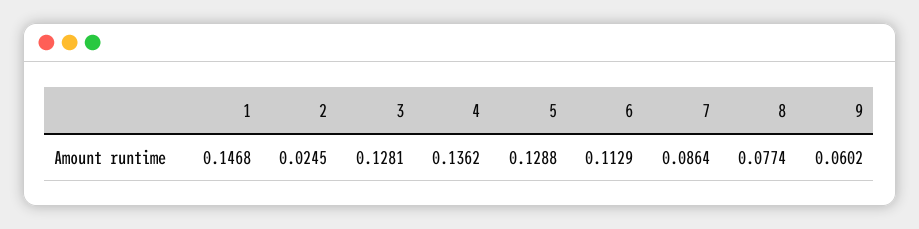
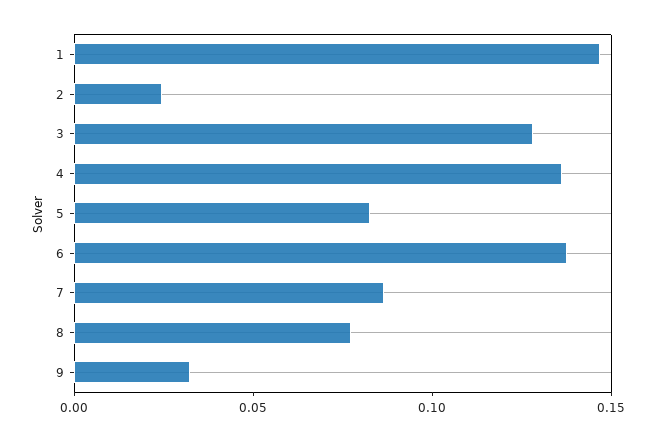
5: 0.1288 -> 0.08
6: 0.1129 -> 0.14
9: 0.0602 -> 0.03

